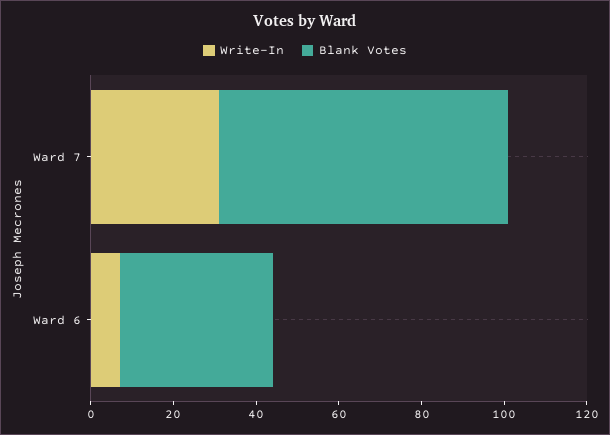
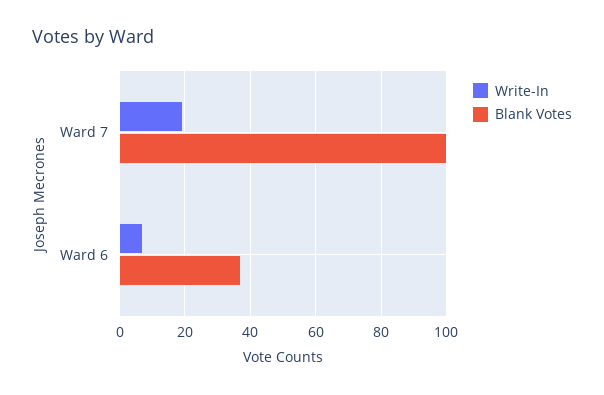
Write-In, Ward 7: 30 -> 20
Blank Votes, Ward 7: 70 -> 100

